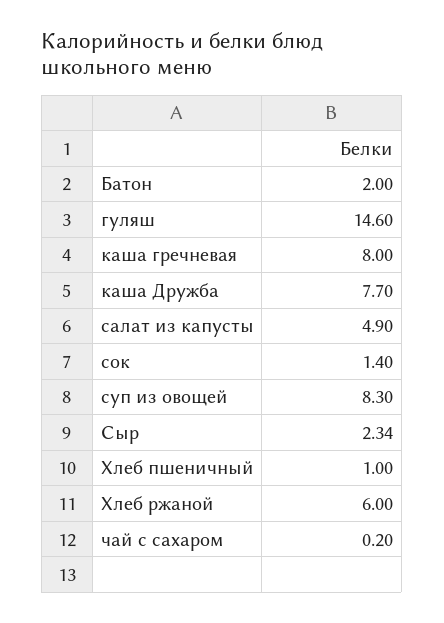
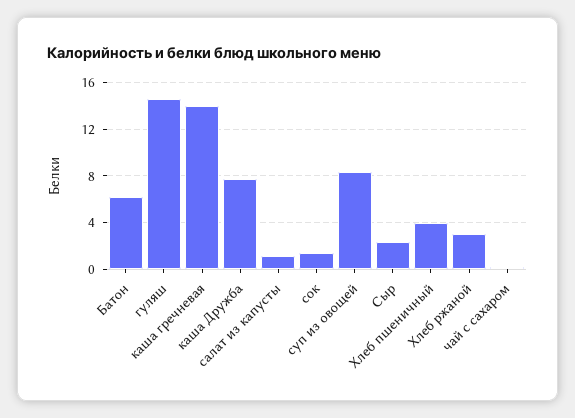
Батон: 2 -> 6
каша гречневая: 8 -> 14
салат из капусты: 4.9 -> 1
Хлеб пшеничный: 1 -> 4
Хлеб ржаной: 6 -> 3

